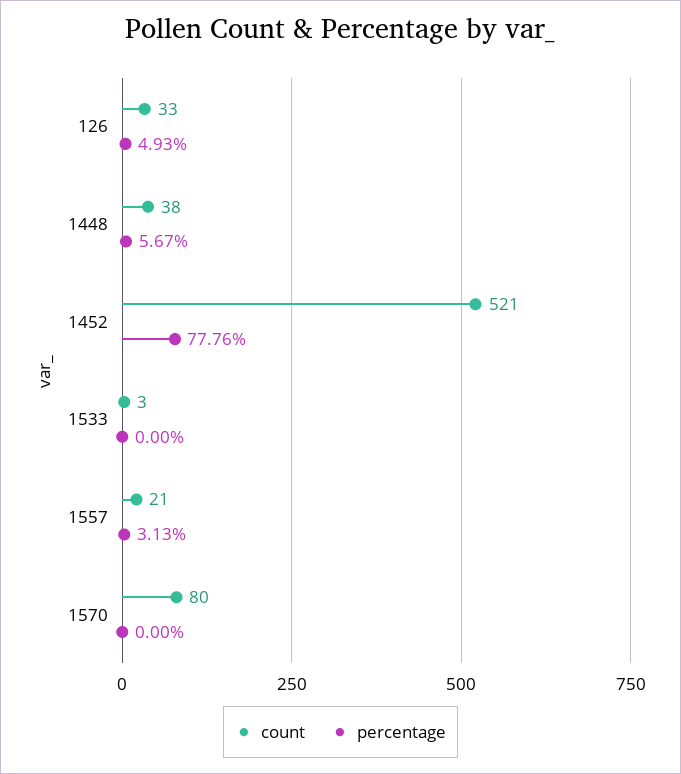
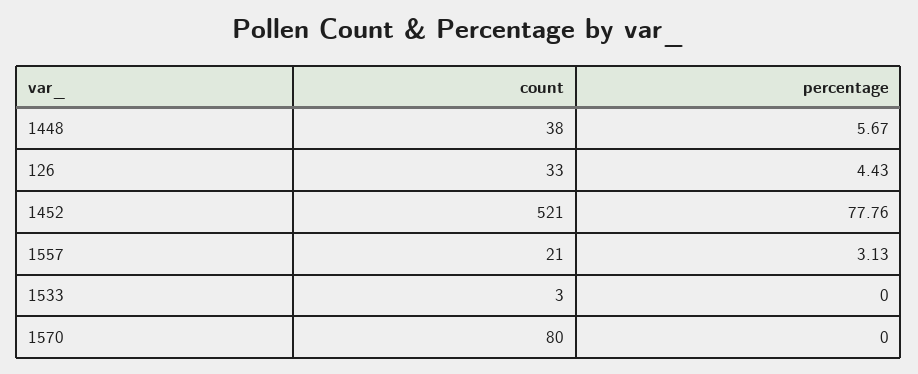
percentage, 126: 4.93 -> 4.43

